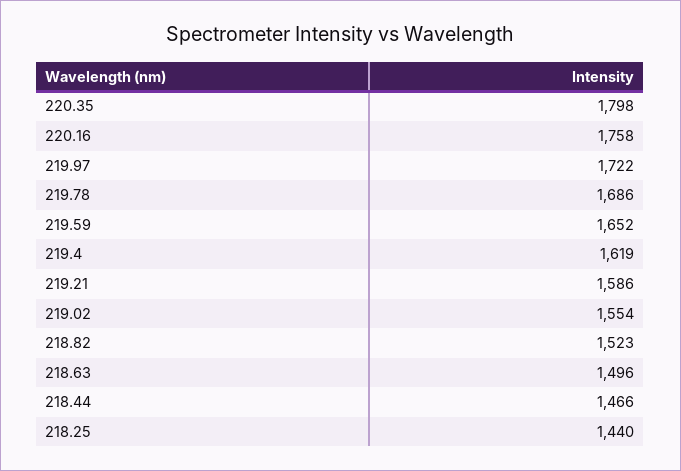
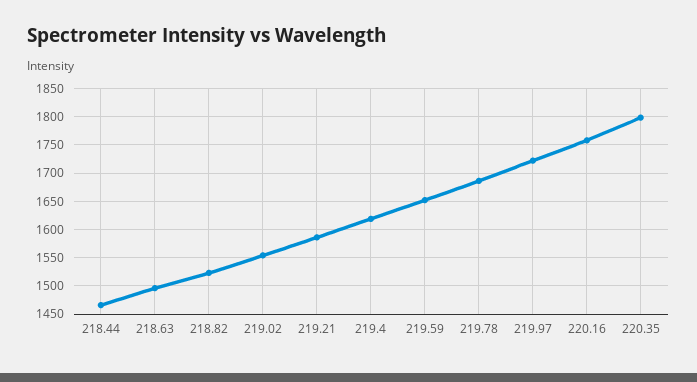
218.25: 1440 -> none

